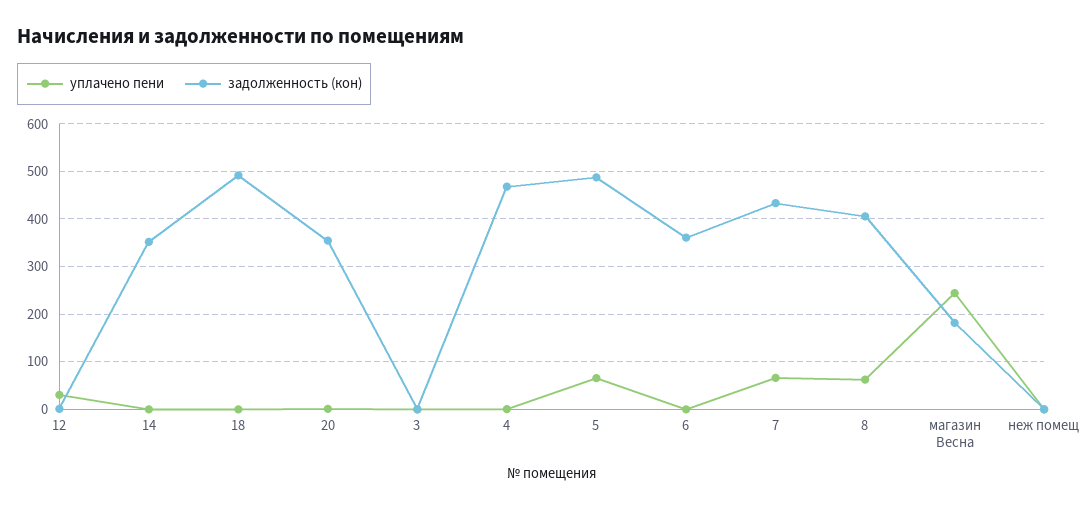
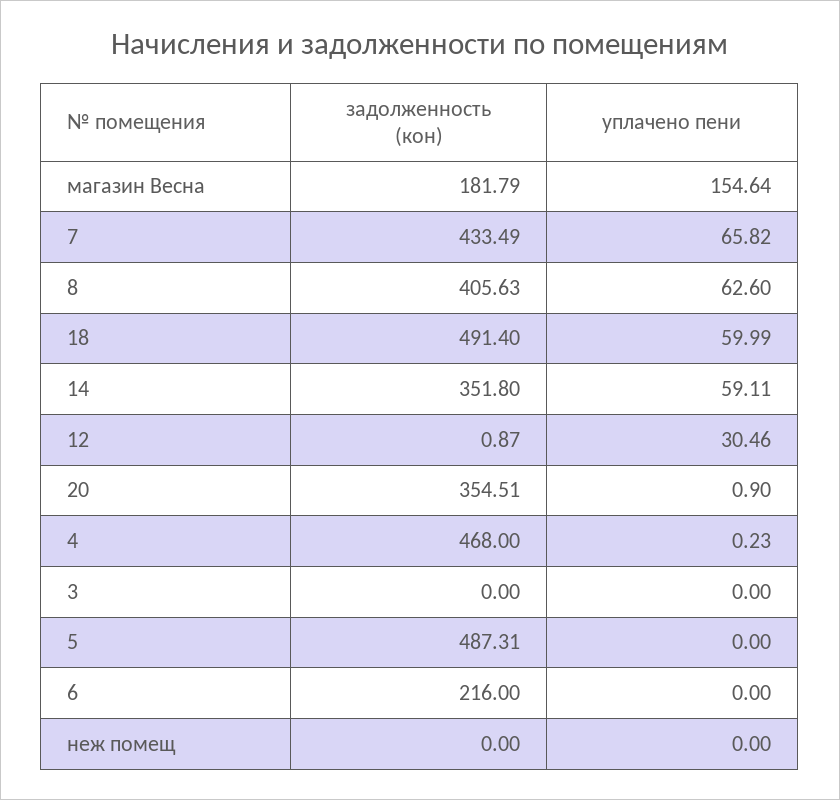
уплачено пени, 14: 0 -> 59.11
уплачено пени, 18: 0 -> 59.99
уплачено пени, 5: 60 -> 0
задолженность (кон), 6: 360 -> 216
уплачено пени, магазин Весна: 240 -> 154.64

